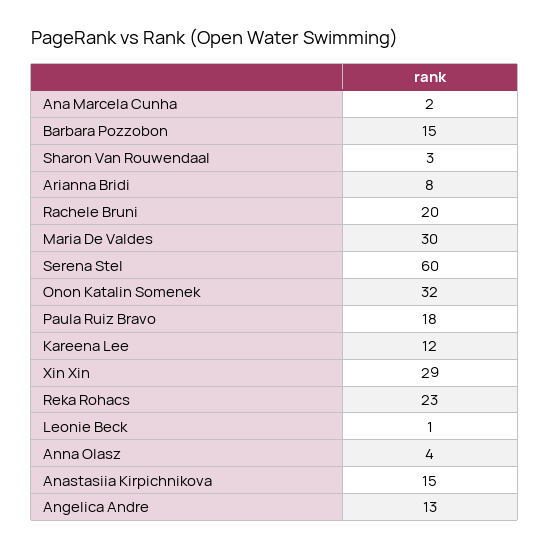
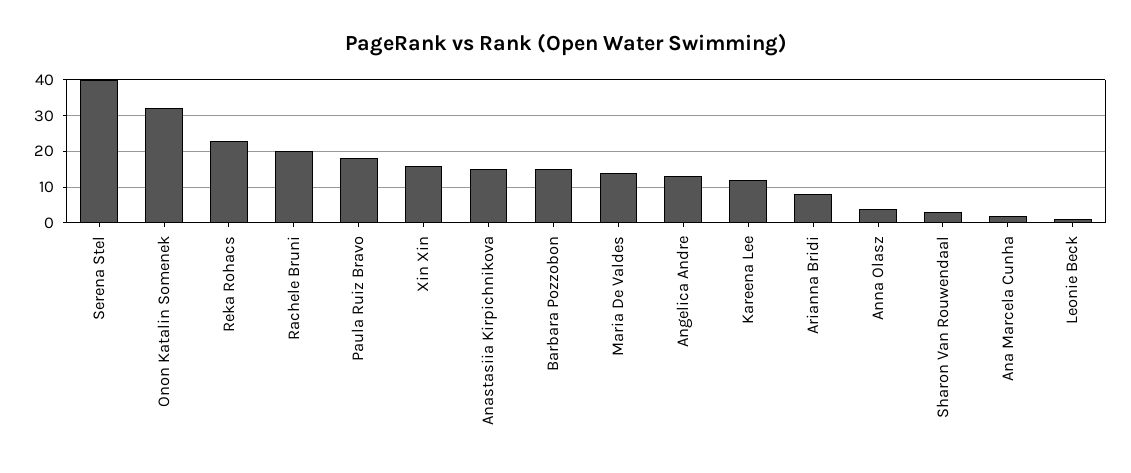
Maria De Valdes: 30 -> 15
Serena Stel: 60 -> 40
Xin Xin: 29 -> 15

